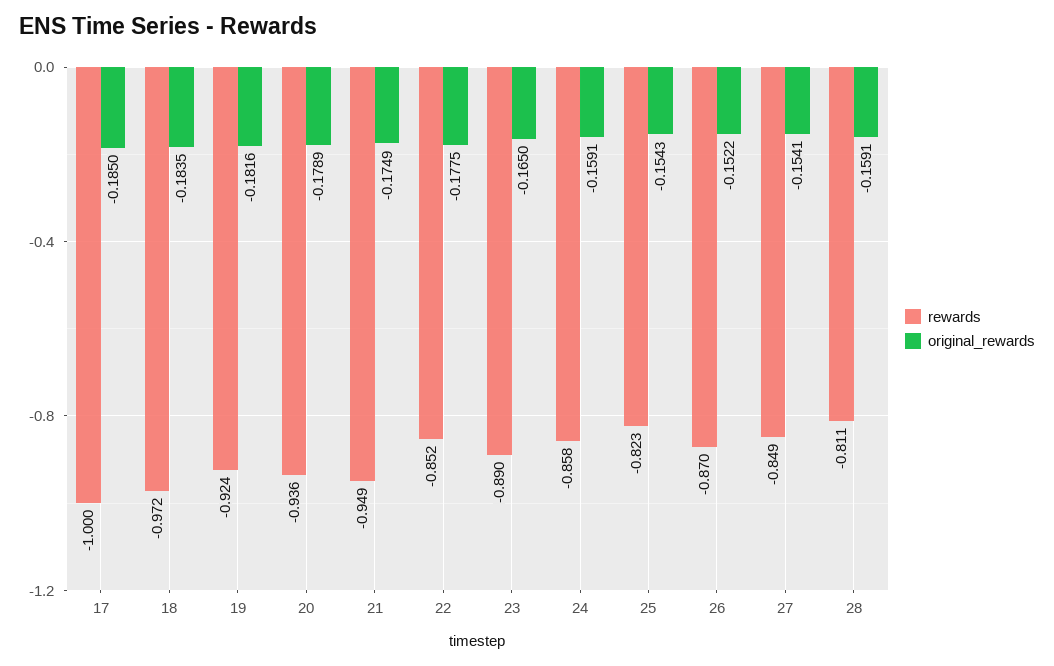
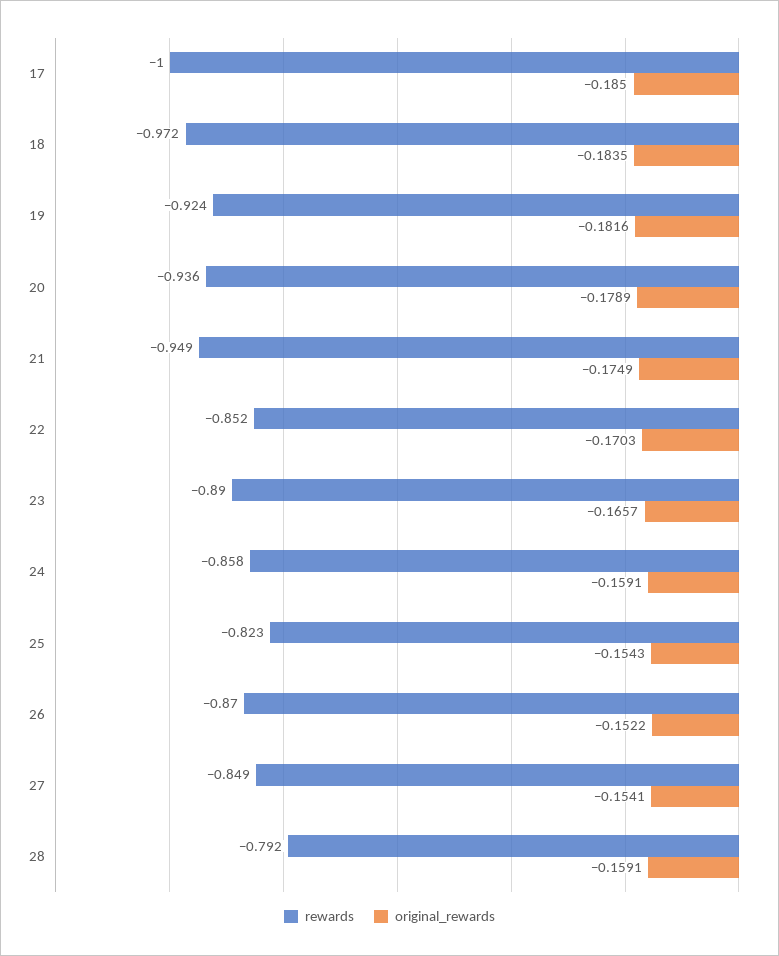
original_rewards, 22: -0.1775 -> -0.1703
original_rewards, 23: -0.165 -> -0.1657
rewards, 28: -0.811 -> -0.792

